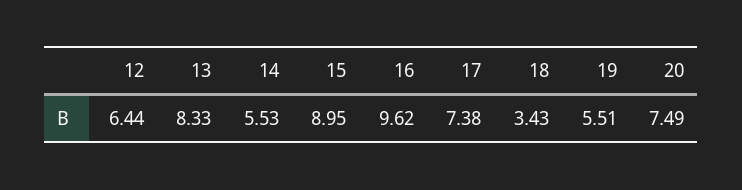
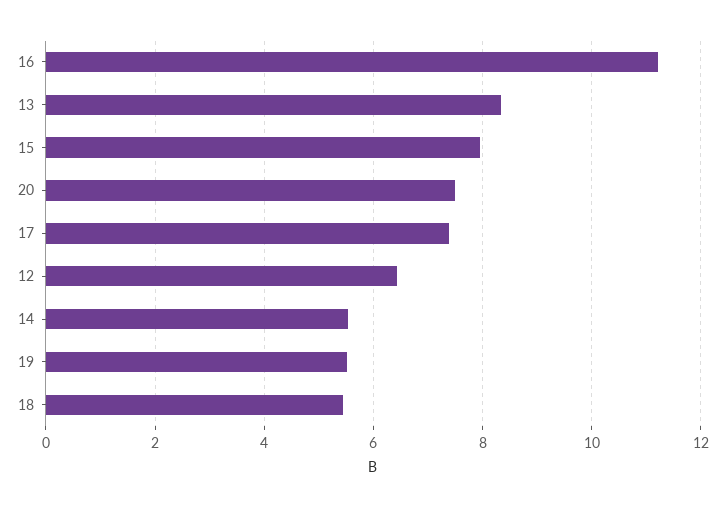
15: 8.95 -> 8
16: 9.62 -> 11.2
18: 3.43 -> 5.4

